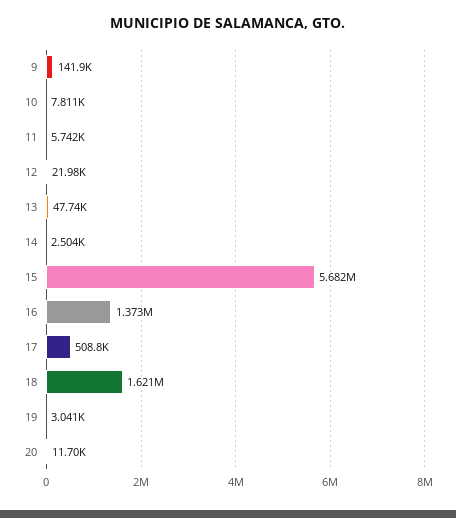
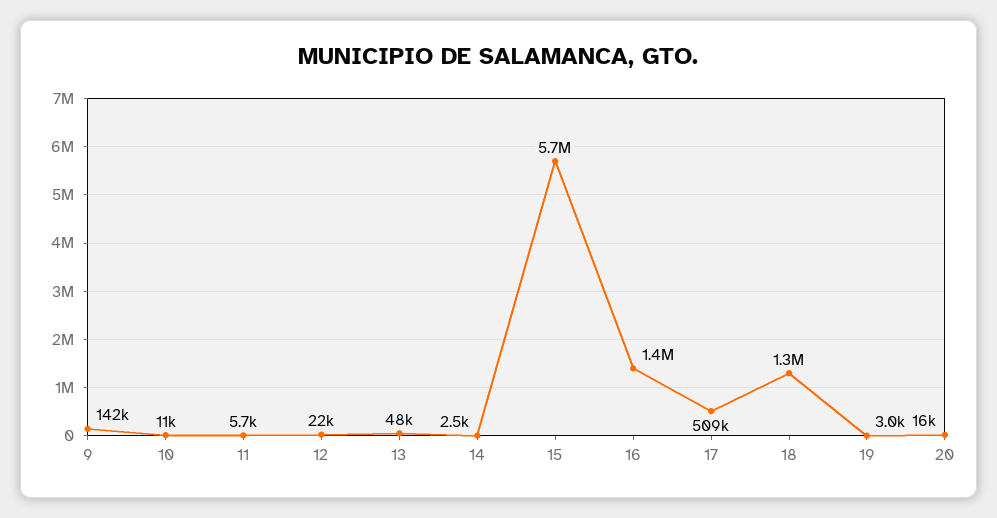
10: 7811 -> 11000
18: 1621000 -> 1300000
20: 11700 -> 16000

